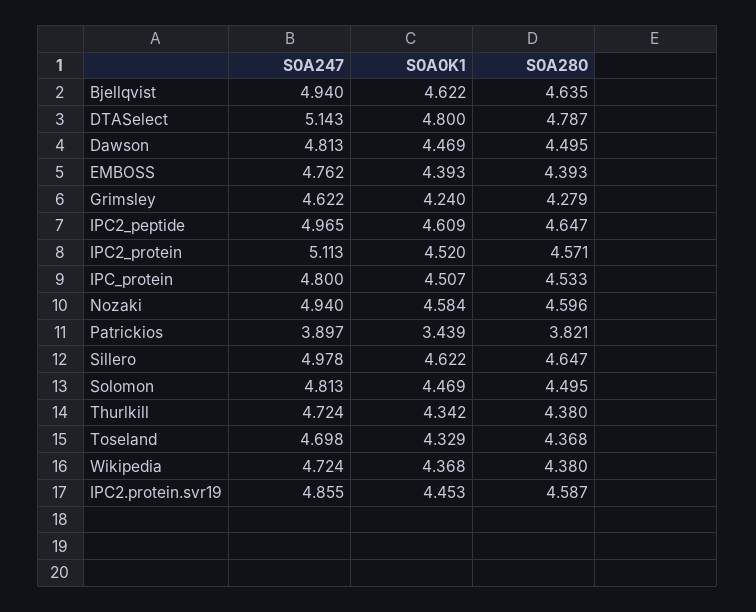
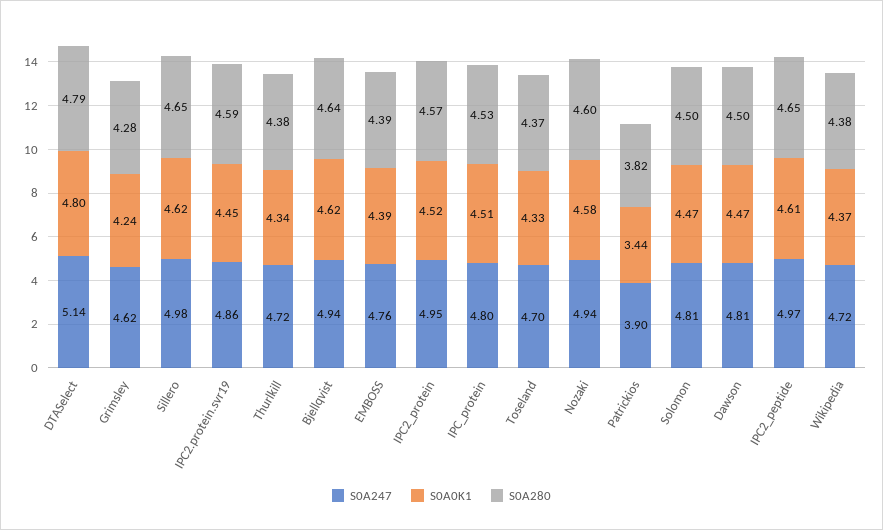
S0A247, IPC2_protein: 5.113 -> 4.95

